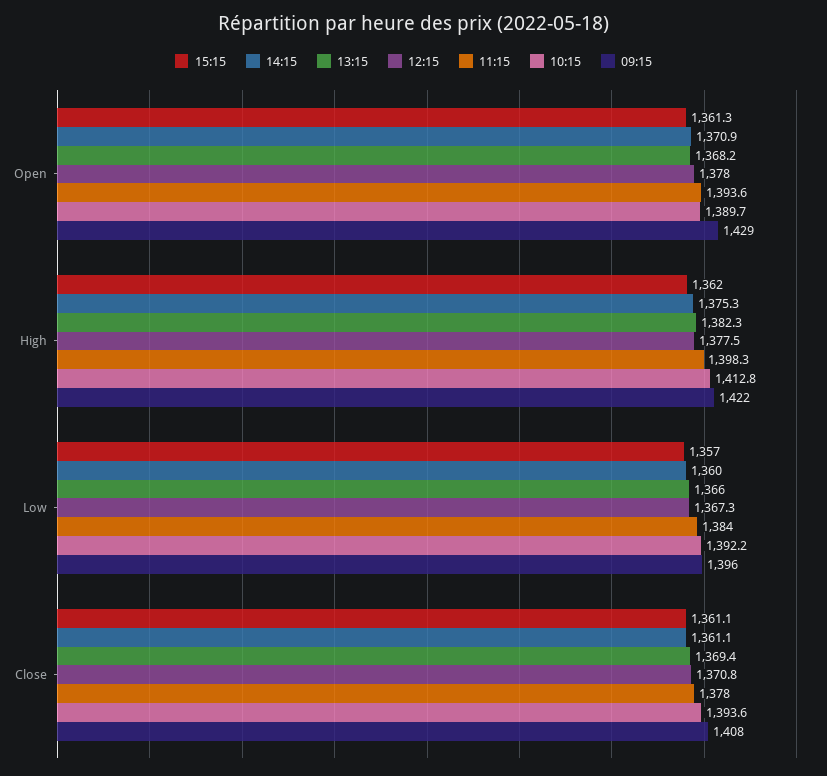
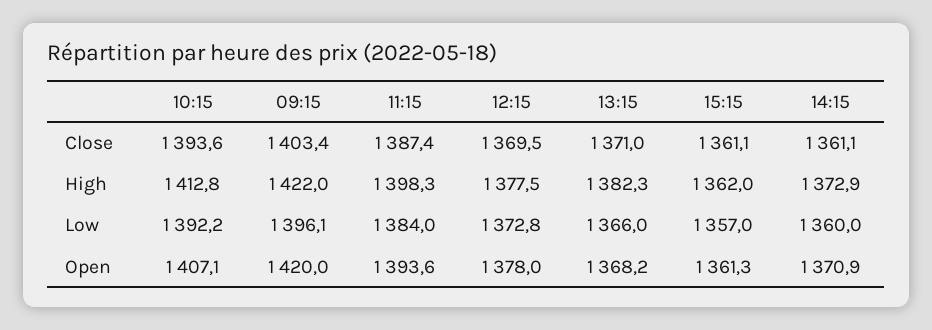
10:15, Open: 1389.7 -> 1407.1
09:15, Open: 1429 -> 1420
14:15, High: 1375.3 -> 1372.9
12:15, Low: 1367.3 -> 1372.8
13:15, Close: 1369.4 -> 1371
12:15, Close: 1370.8 -> 1369.5
11:15, Close: 1378 -> 1387.4
09:15, Close: 1408 -> 1403.4

